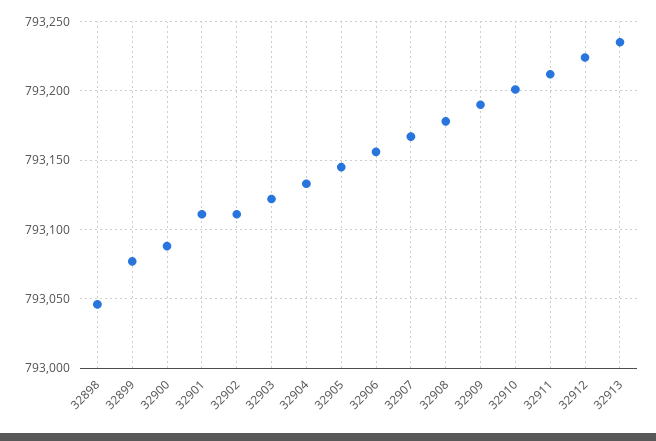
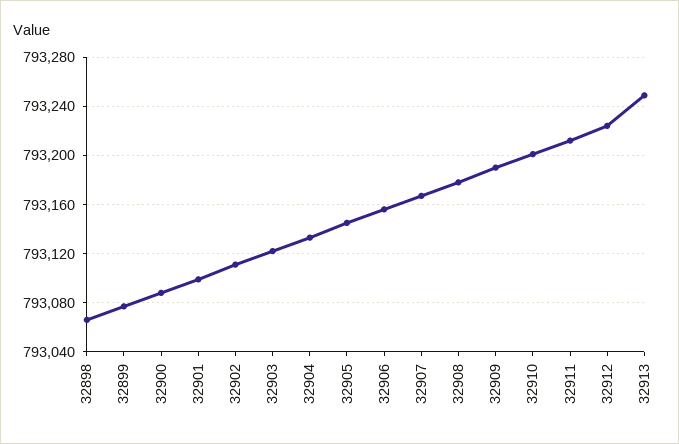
32898: 793045 -> 793065
32901: 793110 -> 793100
32913: 793235 -> 793250

